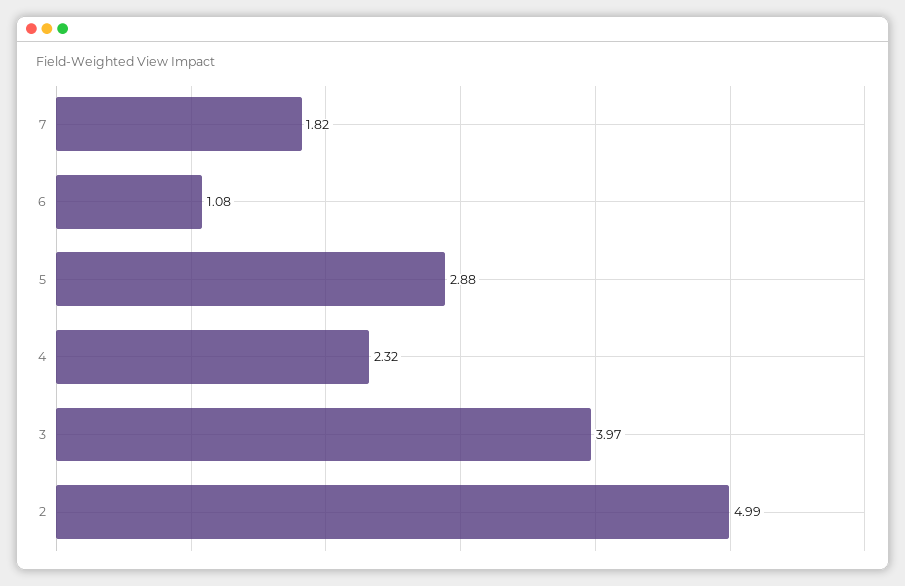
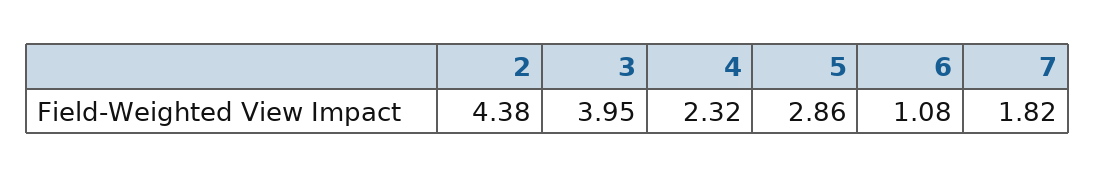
5: 2.88 -> 2.86
3: 3.97 -> 3.95
2: 4.99 -> 4.38

